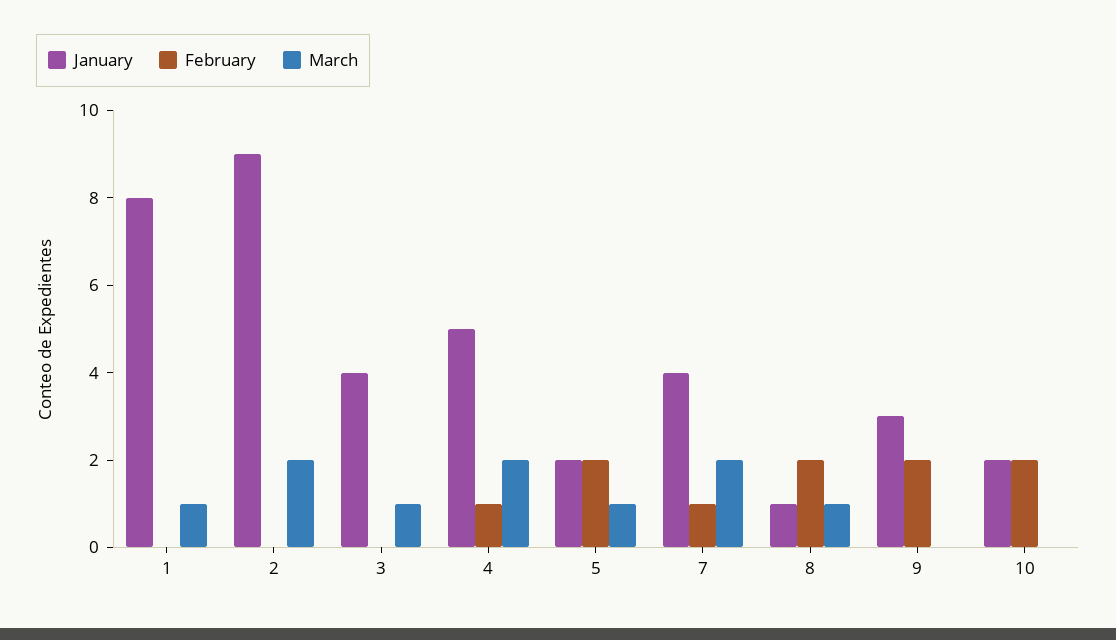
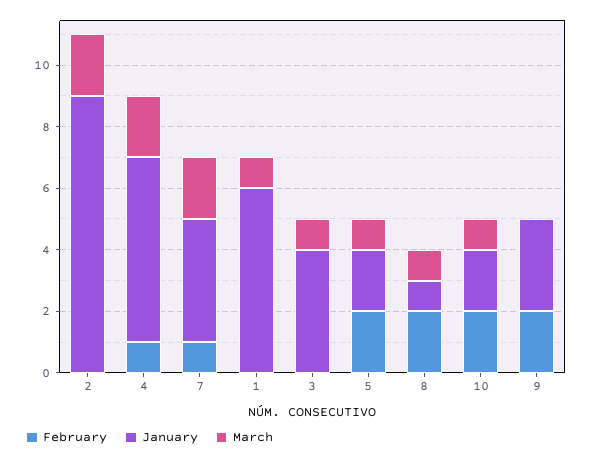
January, 1: 8 -> 6
January, 4: 5 -> 6
March, 10: 0 -> 1

